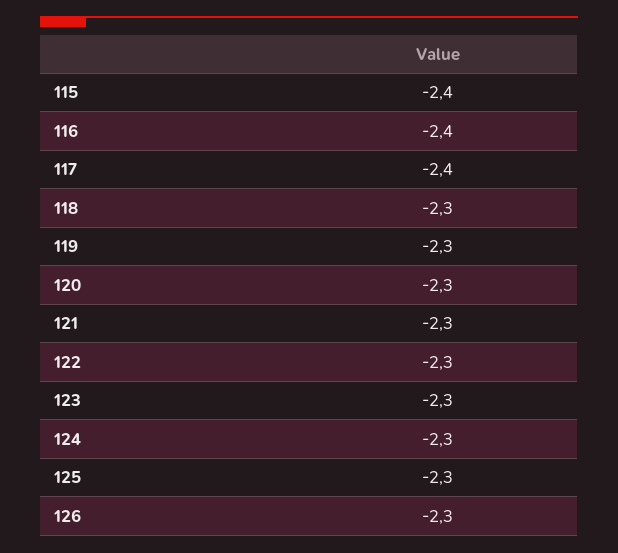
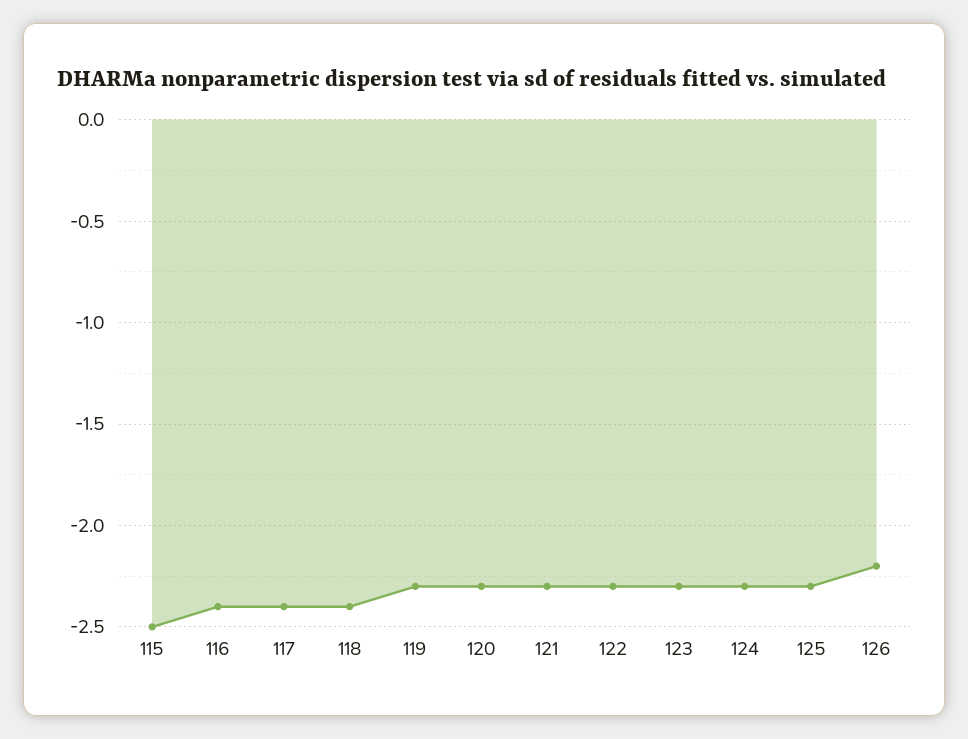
115: -2.4 -> -2.5
118: -2.3 -> -2.4
126: -2.3 -> -2.2

